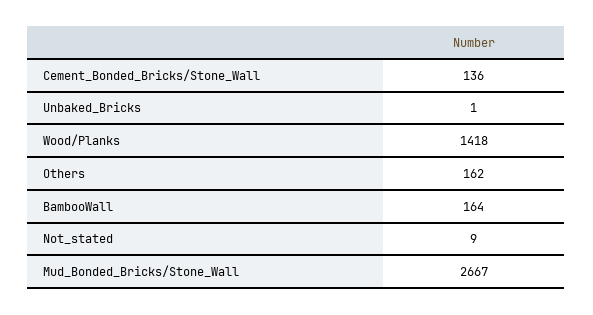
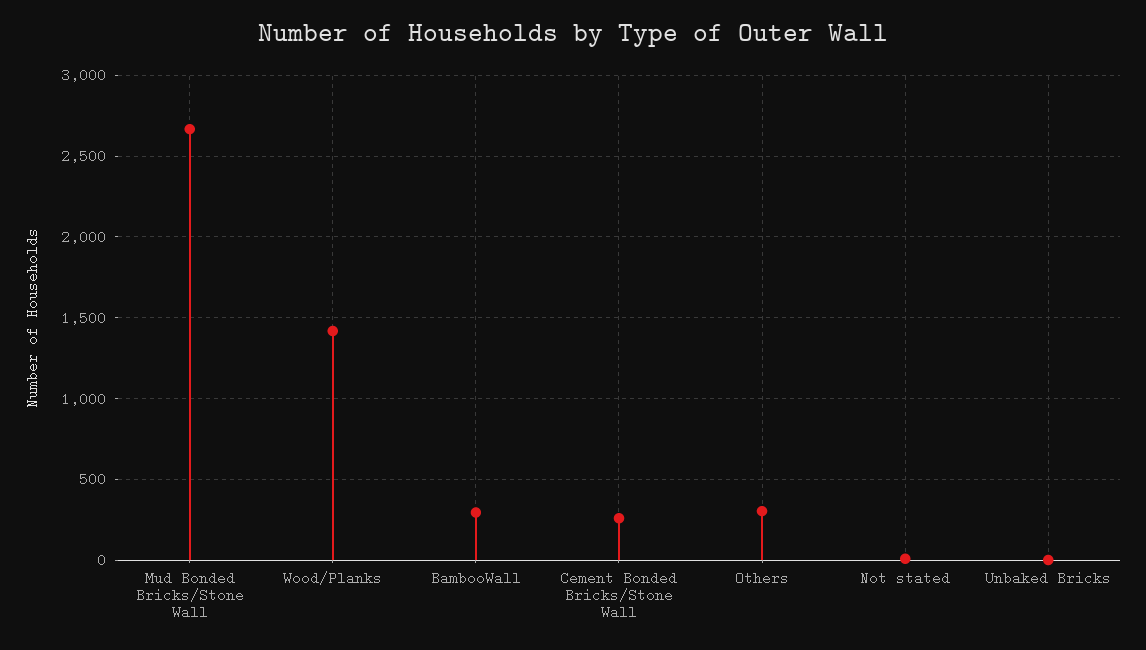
Cement_Bonded_Bricks/Stone_Wall: 136 -> 250
Others: 162 -> 300
BambooWall: 164 -> 300

